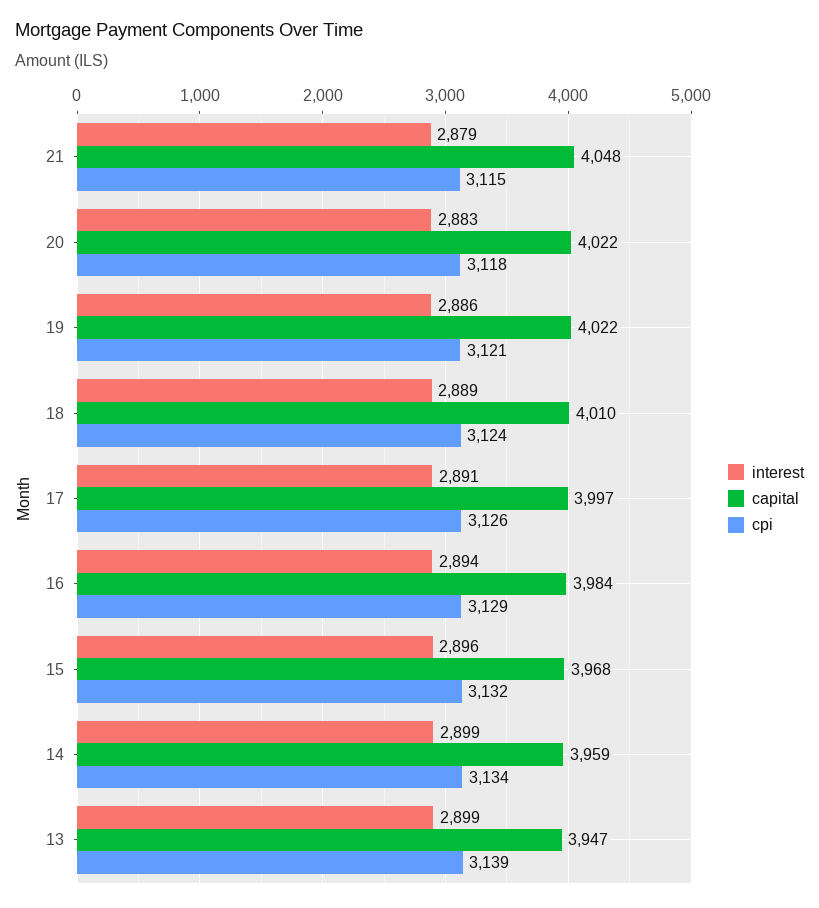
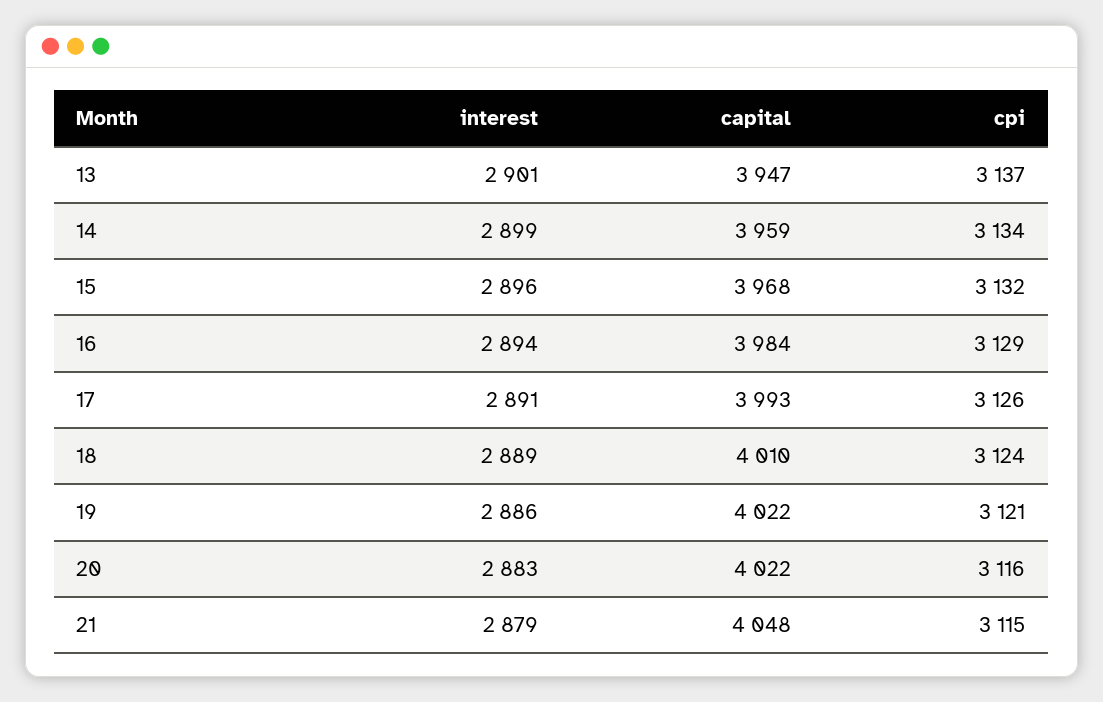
cpi, 20: 3118 -> 3116
capital, 17: 3997 -> 3993
interest, 13: 2899 -> 2901
cpi, 13: 3139 -> 3137

